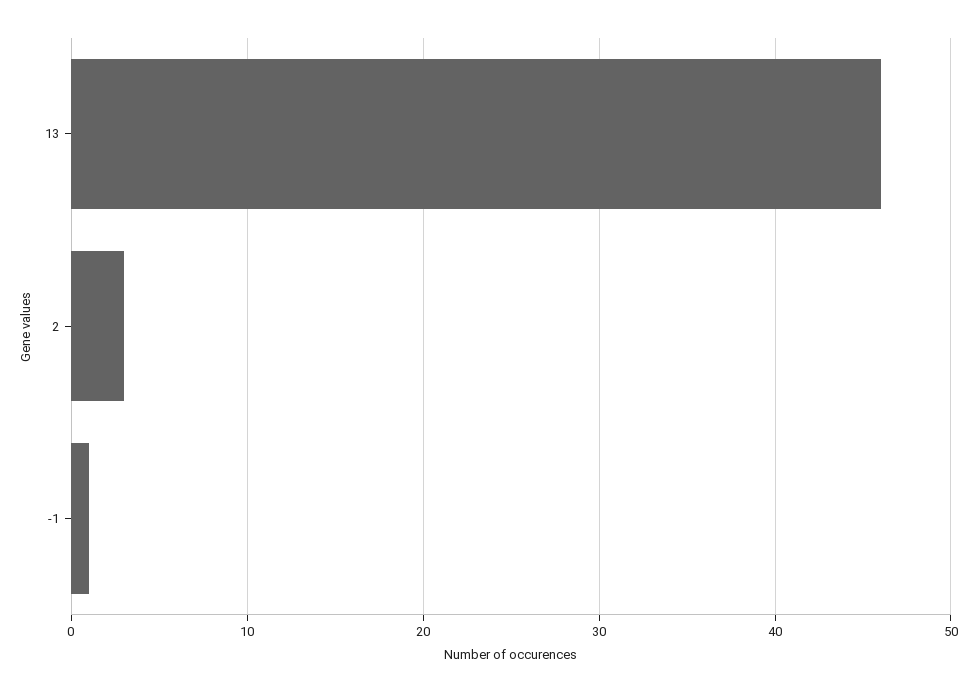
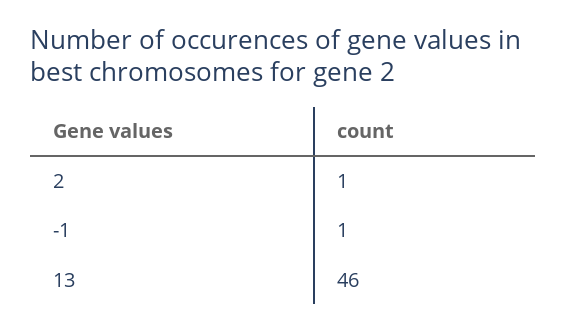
2: 3 -> 1

